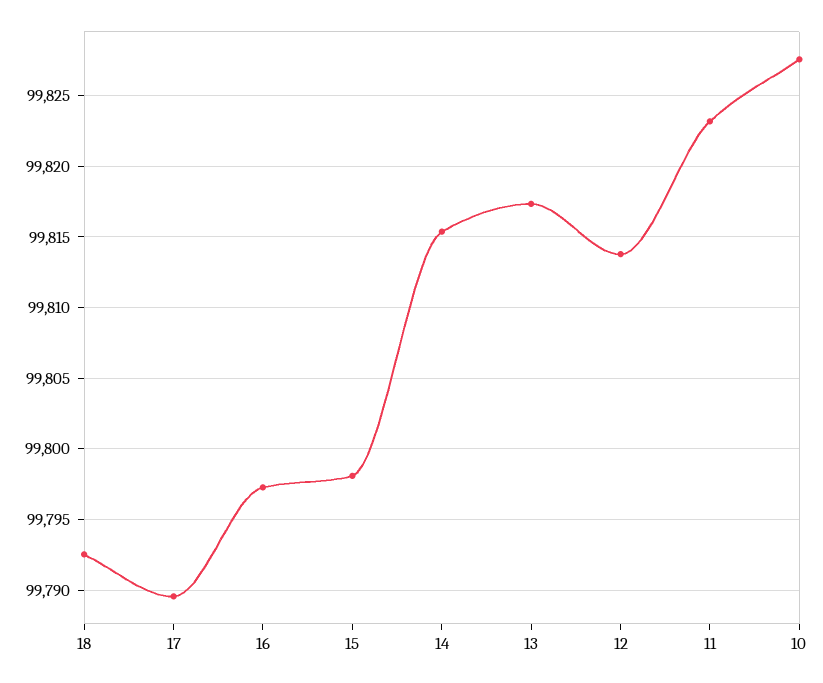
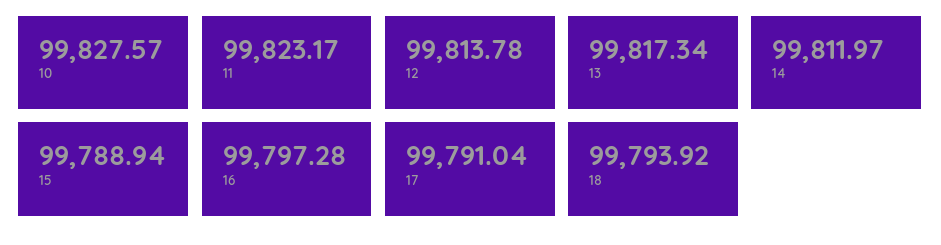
18: 99792.5 -> 99793.92
17: 99789.5 -> 99791.04
15: 99798 -> 99788.94
14: 99815.5 -> 99811.97

